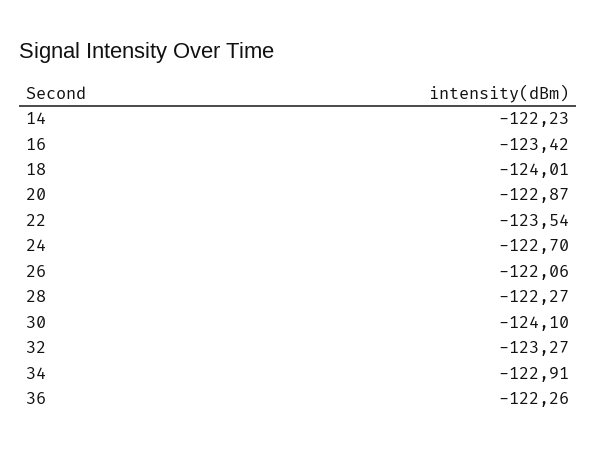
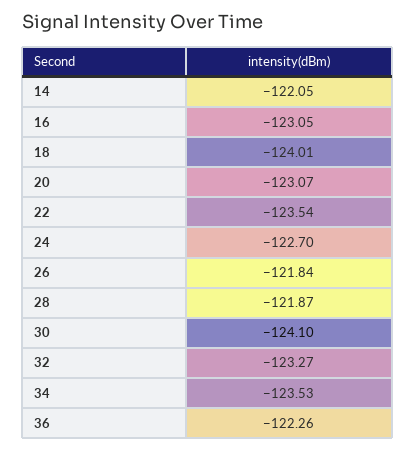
14: -122.23 -> -122.05
16: -123.42 -> -123.05
20: -122.87 -> -123.07
26: -122.06 -> -121.84
28: -122.27 -> -121.87
34: -122.91 -> -123.53

